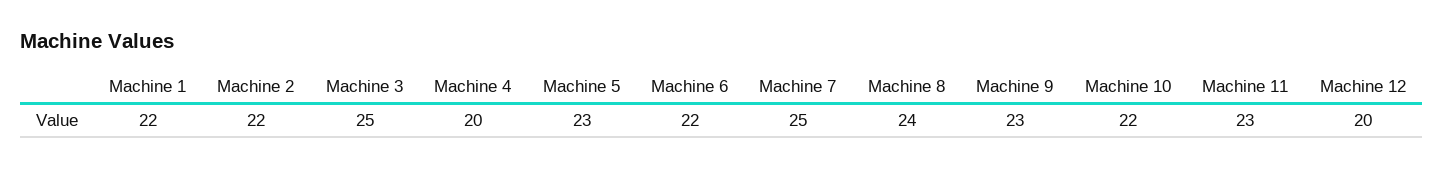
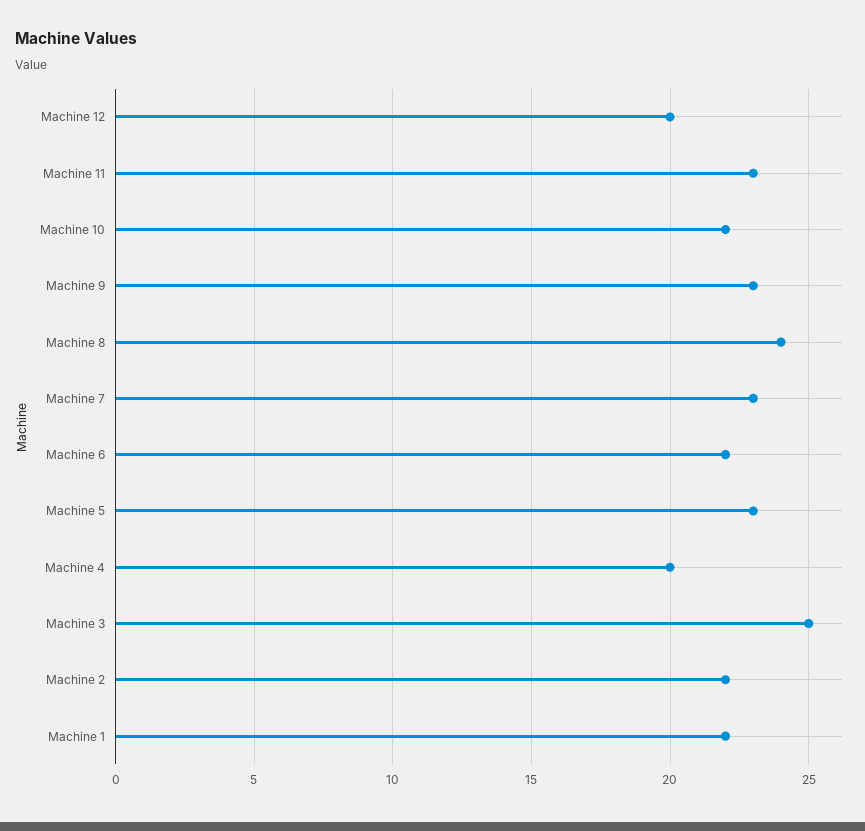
Machine 7: 25 -> 23

